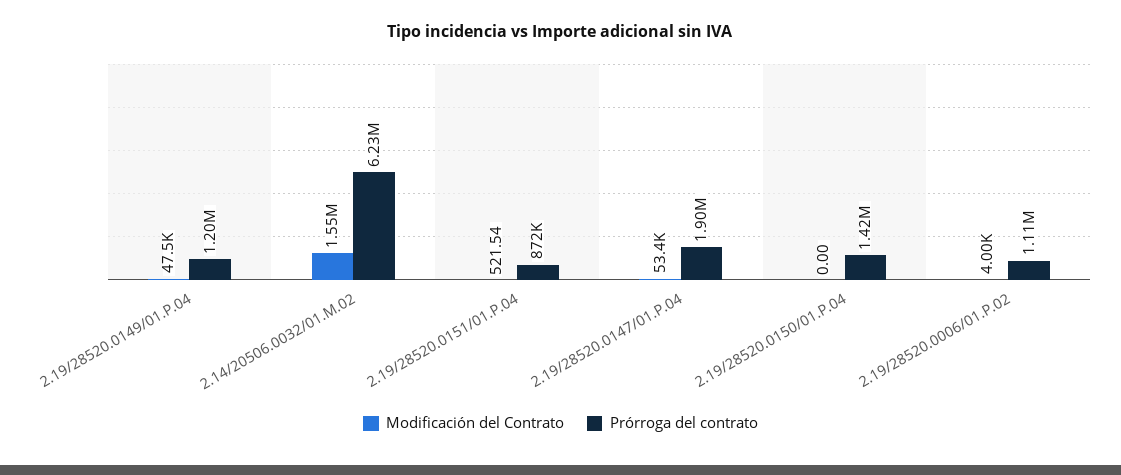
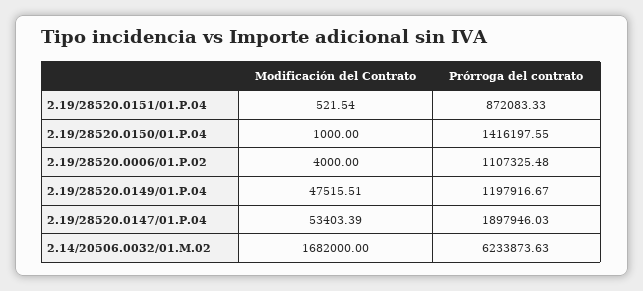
Modificación del Contrato, 2.14/20506.0032/01.M.02: 1550000 -> 1682000
Modificación del Contrato, 2.19/28520.0150/01.P.04: 0 -> 1000

